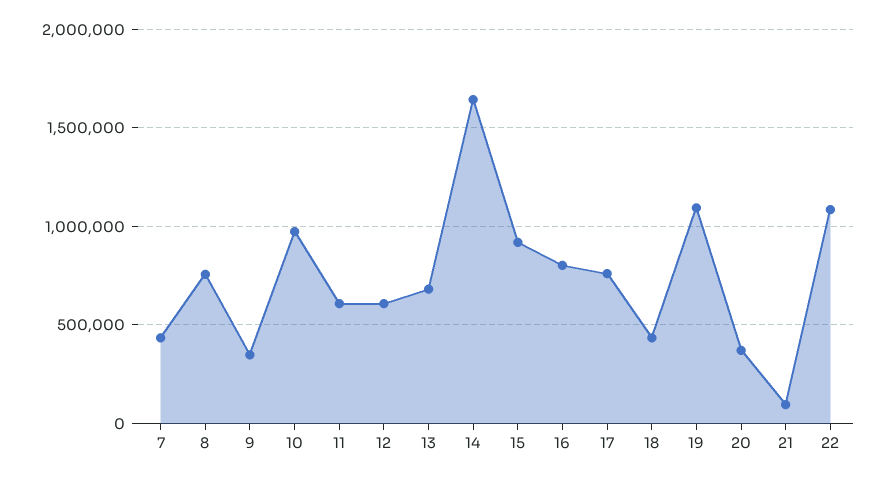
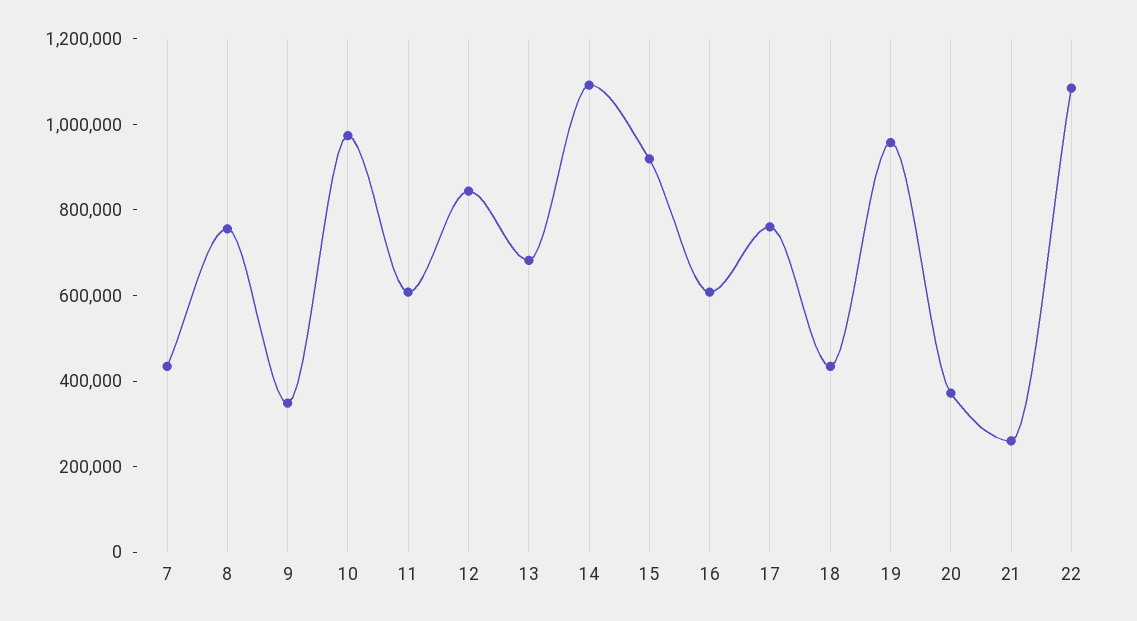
12: 600000 -> 850000
14: 1650000 -> 1100000
16: 800000 -> 600000
19: 1100000 -> 950000
21: 100000 -> 250000

